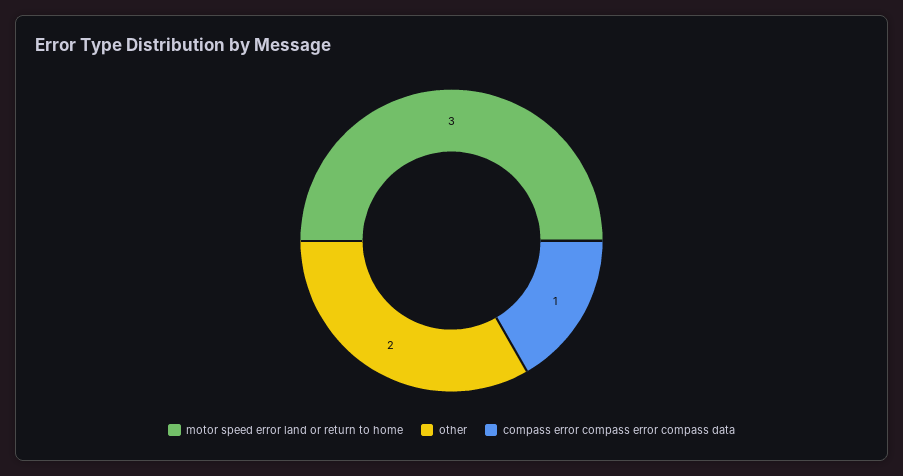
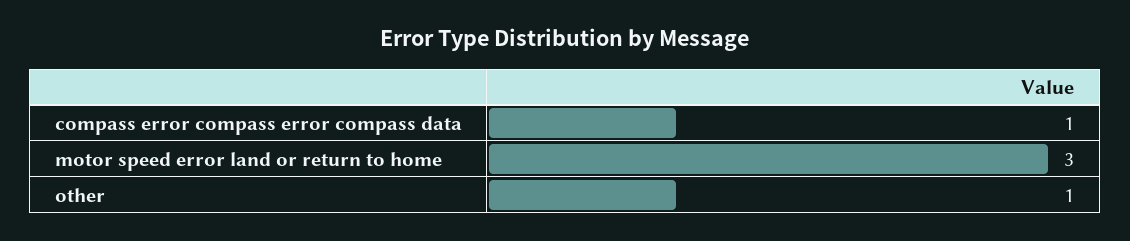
other: 2 -> 1

